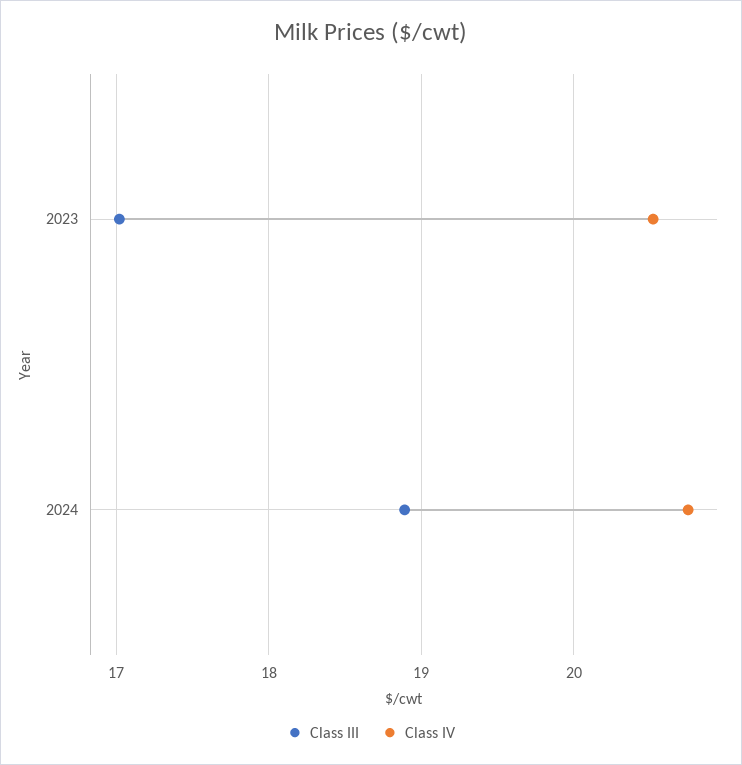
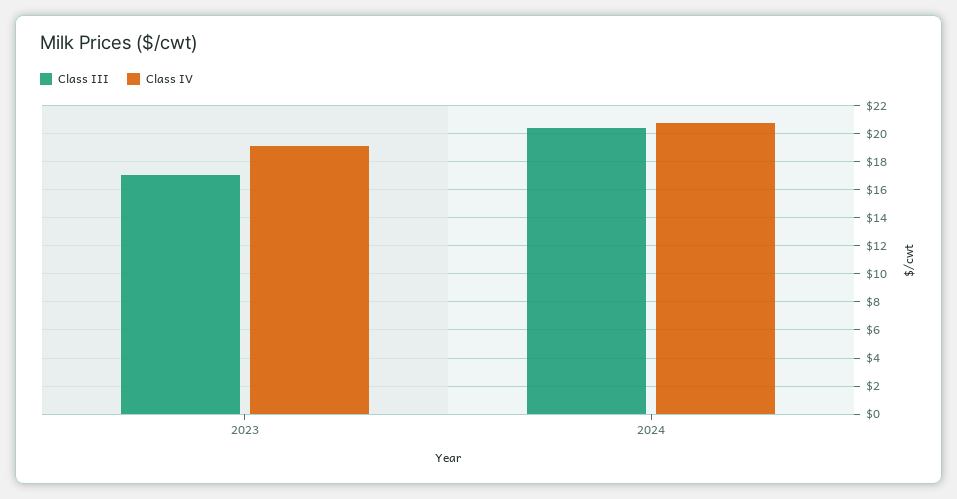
Class IV, 2023: 20.5 -> 19
Class III, 2024: 18.9 -> 20.5

